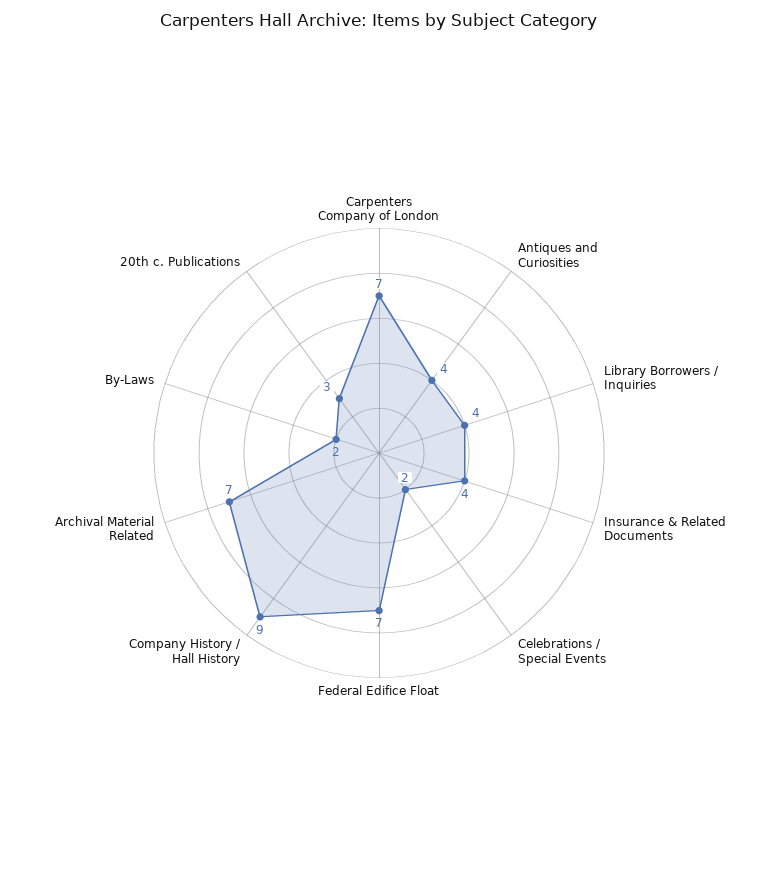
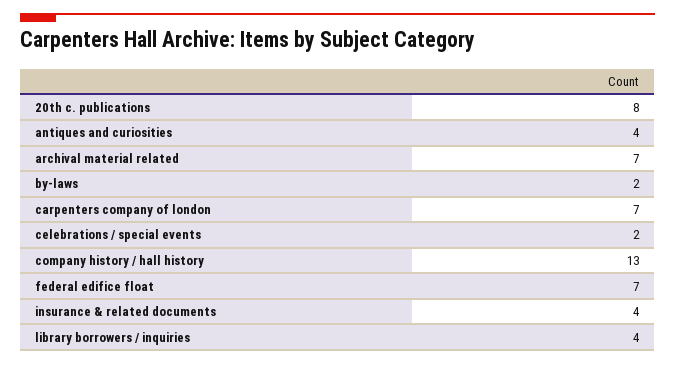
Company History / Hall History: 9 -> 13
20th c. Publications: 3 -> 8

